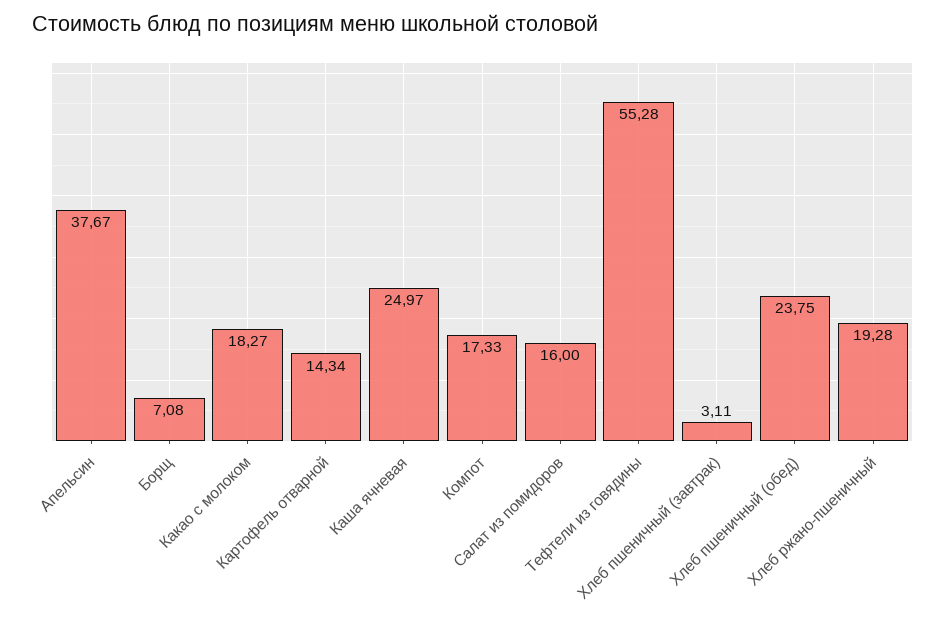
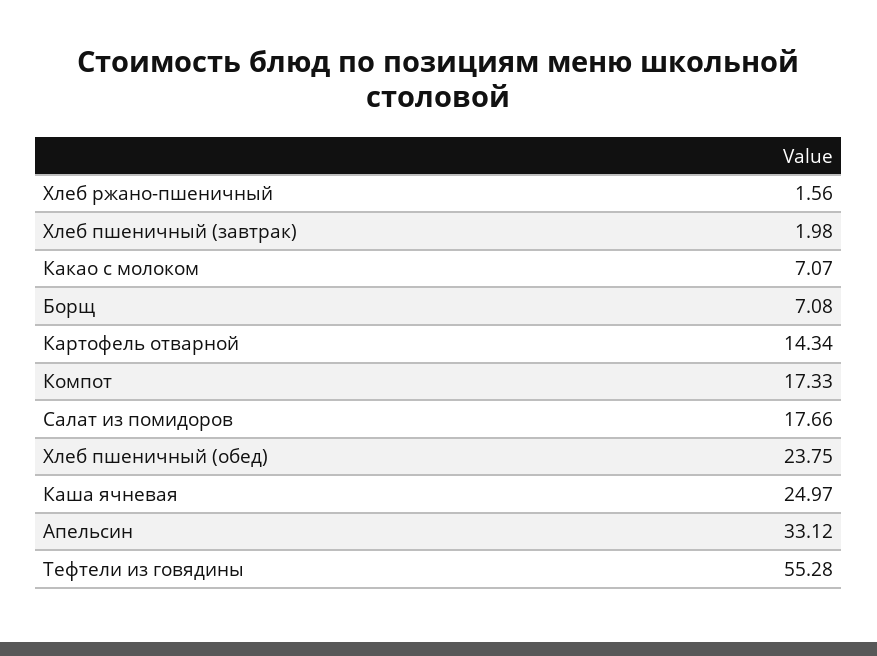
Апельсин: 37.67 -> 33.12
Какао с молоком: 18.27 -> 7.07
Салат из помидоров: 16 -> 17.66
Хлеб пшеничный (завтрак): 3.11 -> 1.98
Хлеб ржано-пшеничный: 19.28 -> 1.56

